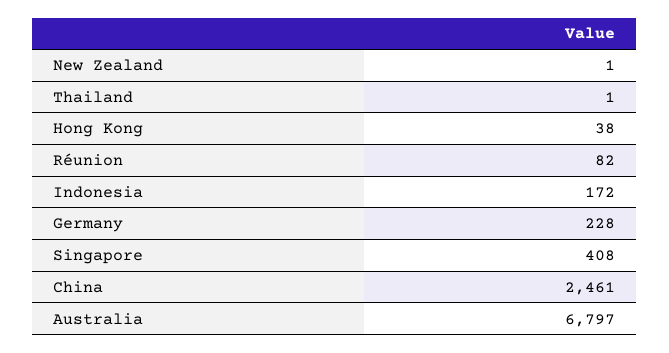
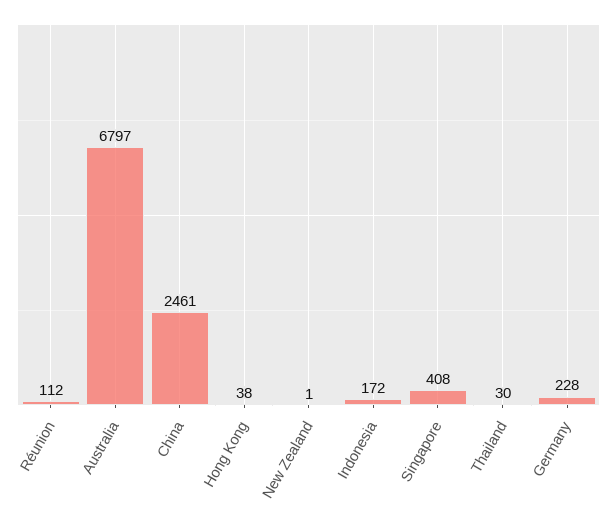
Thailand: 1 -> 30
Réunion: 82 -> 112

